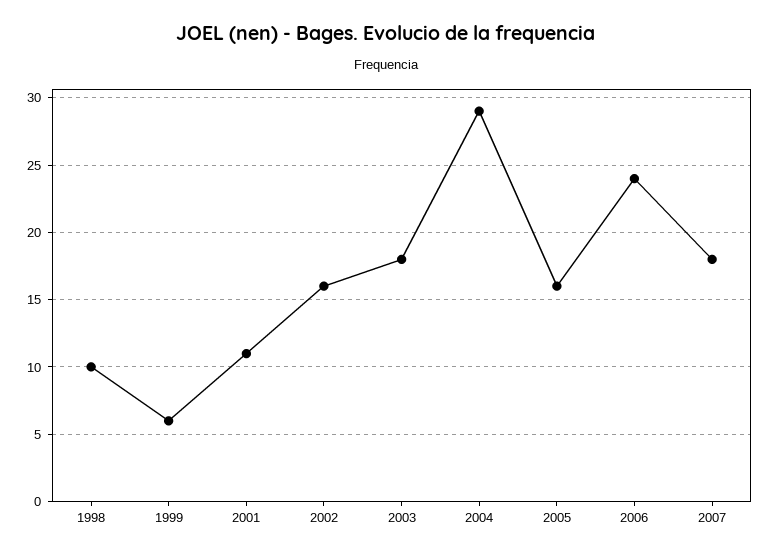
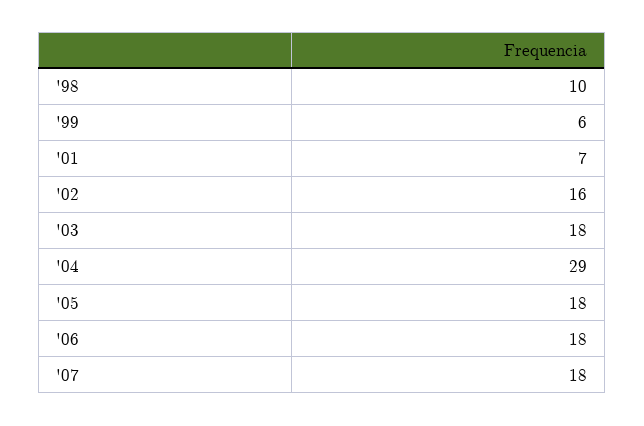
2001: 11 -> 7
2005: 16 -> 18
2006: 24 -> 18

